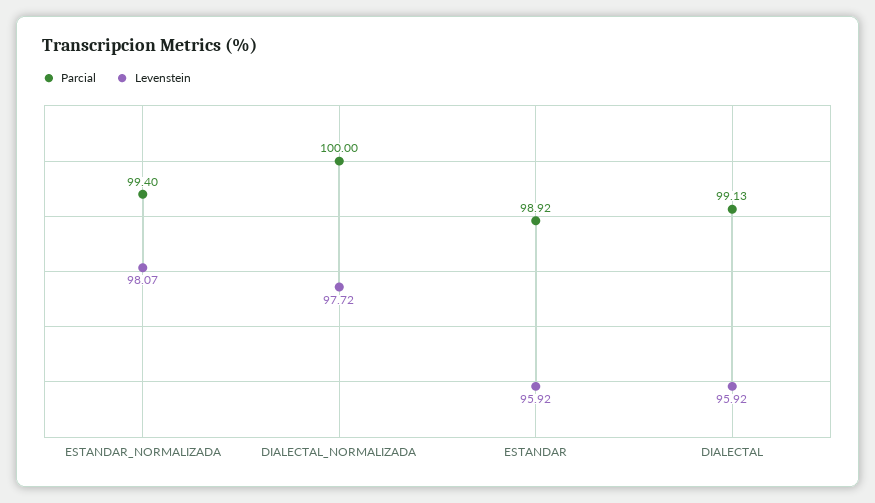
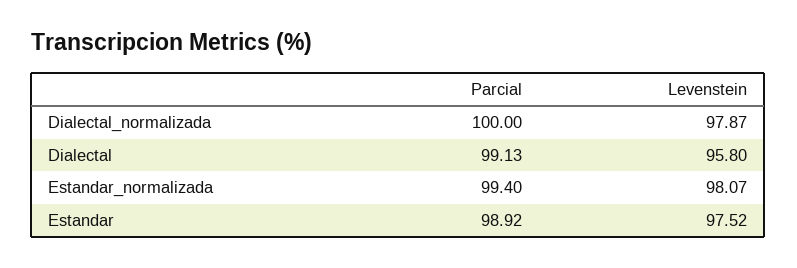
Levenstein, DIALECTAL_NORMALIZADA: 97.72 -> 97.87
Levenstein, ESTANDAR: 95.92 -> 97.52
Levenstein, DIALECTAL: 95.92 -> 95.8

